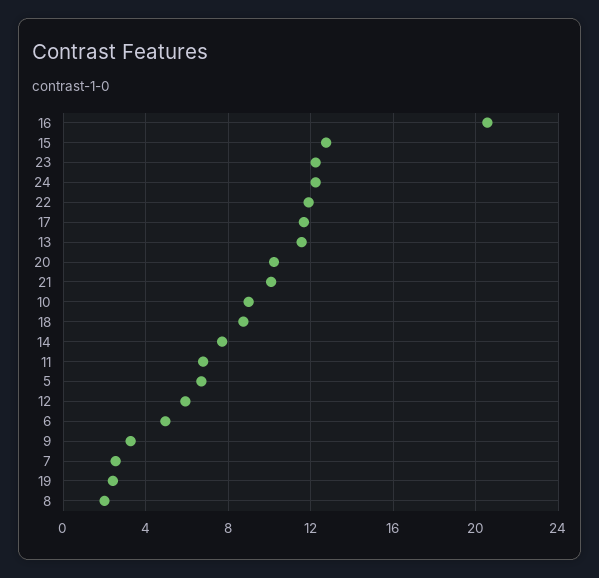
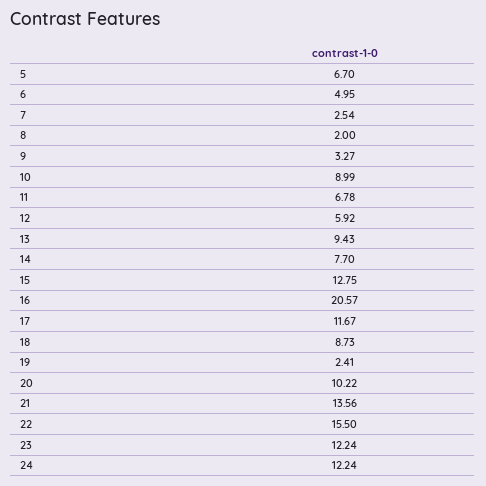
22: 12 -> 15.5
13: 11.5 -> 9.43
21: 10 -> 13.56

